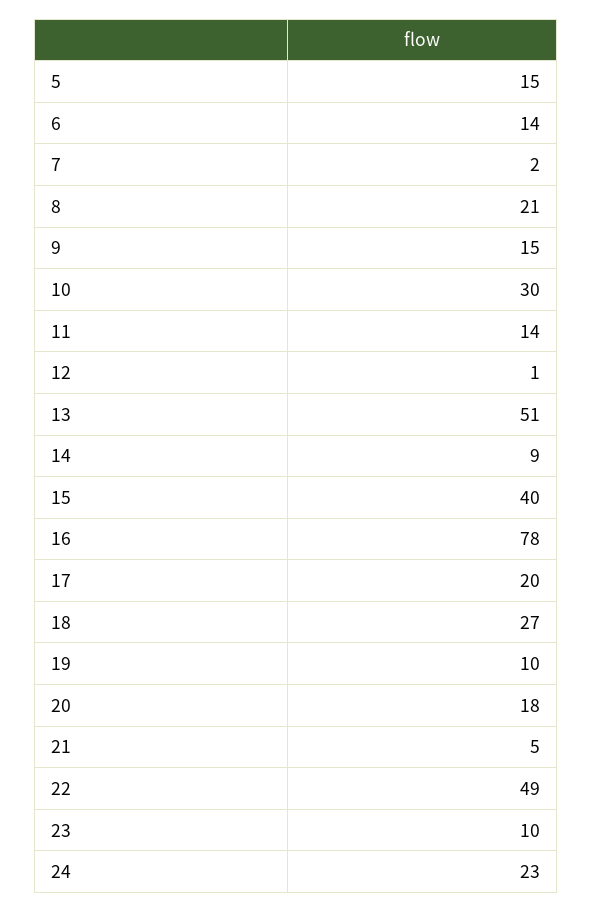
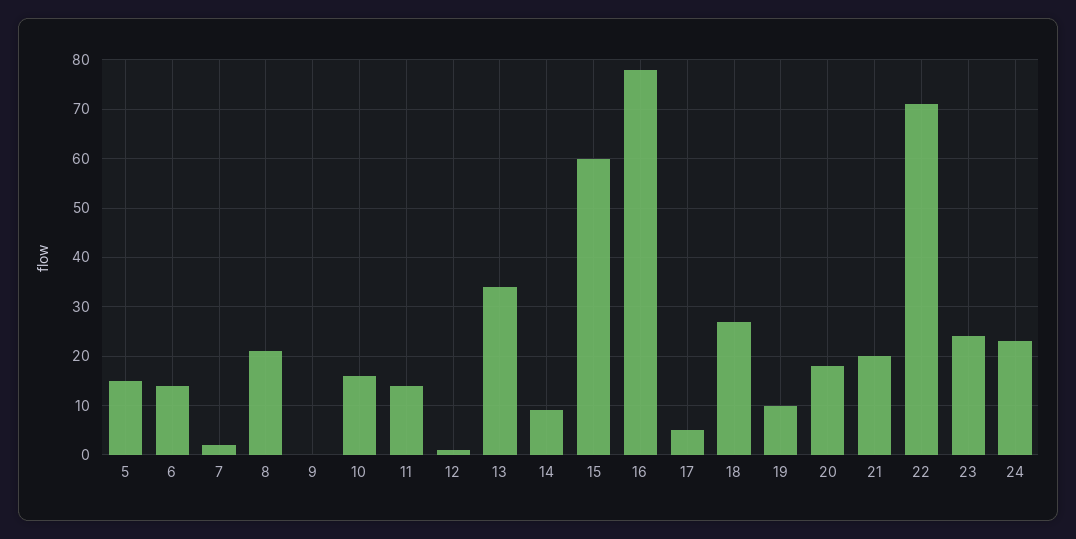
9: 15 -> 0
10: 30 -> 15
13: 51 -> 35
15: 40 -> 60
17: 20 -> 5
21: 5 -> 20
22: 49 -> 70
23: 10 -> 25

